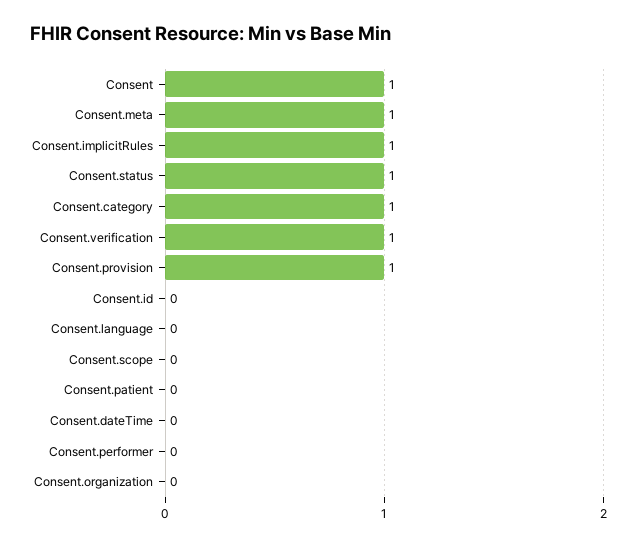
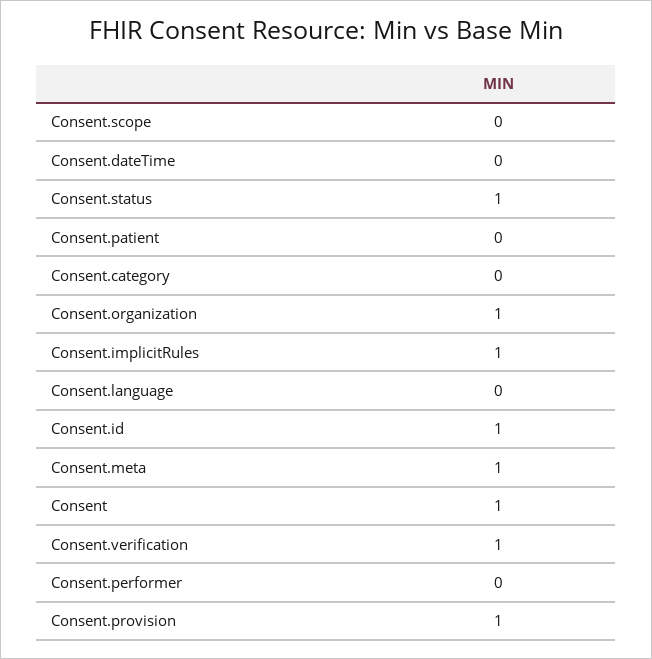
Consent.category: 1 -> 0
Consent.id: 0 -> 1
Consent.organization: 0 -> 1

